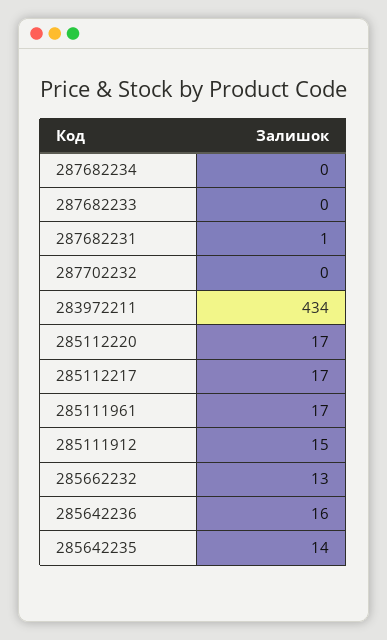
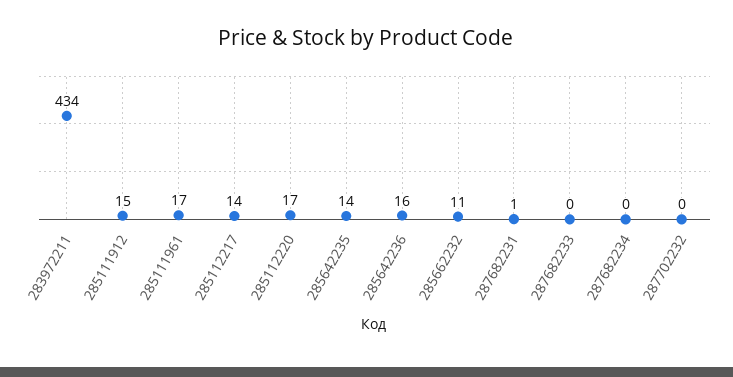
285112217: 17 -> 14
285662232: 13 -> 11

